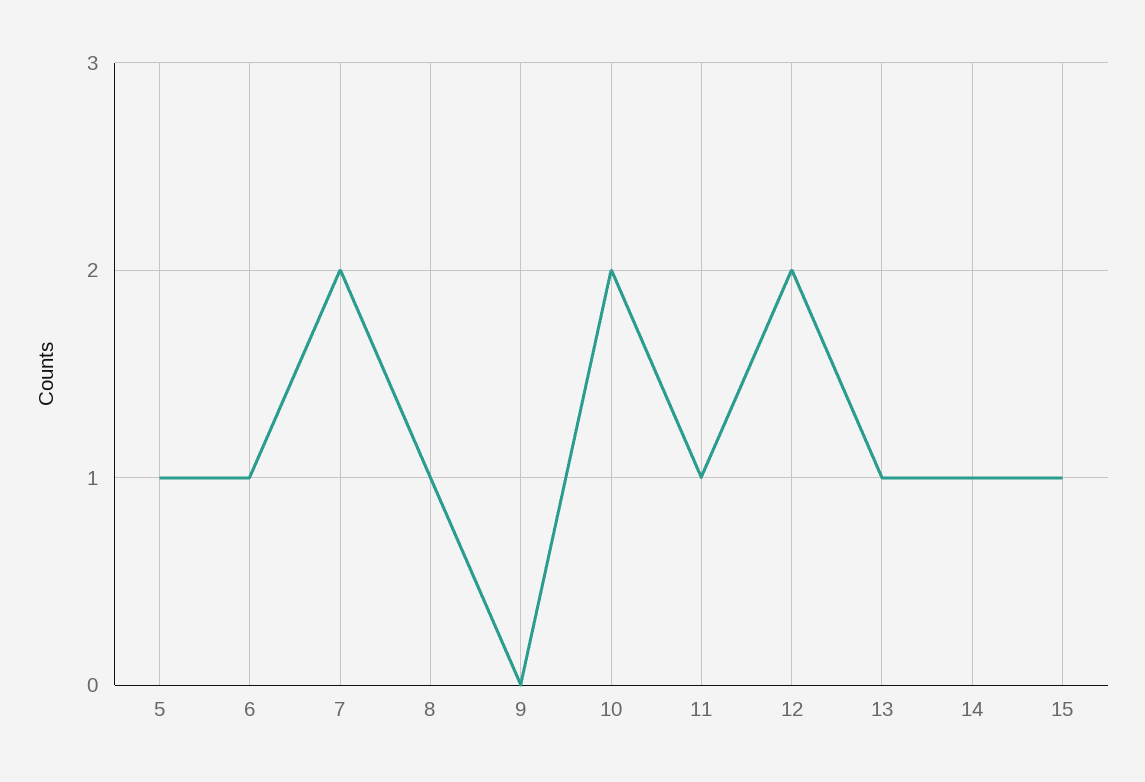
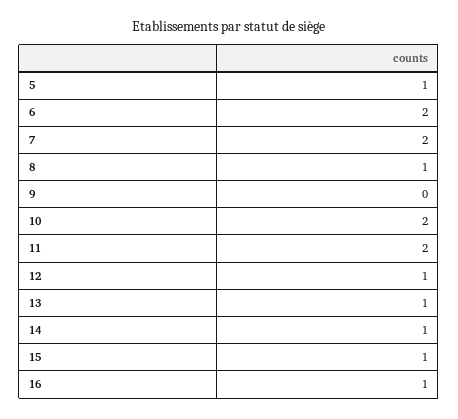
6: 1 -> 2
11: 1 -> 2
12: 2 -> 1
16: none -> 1

